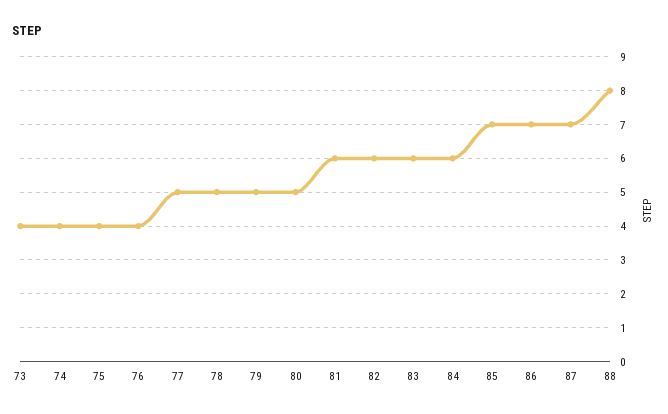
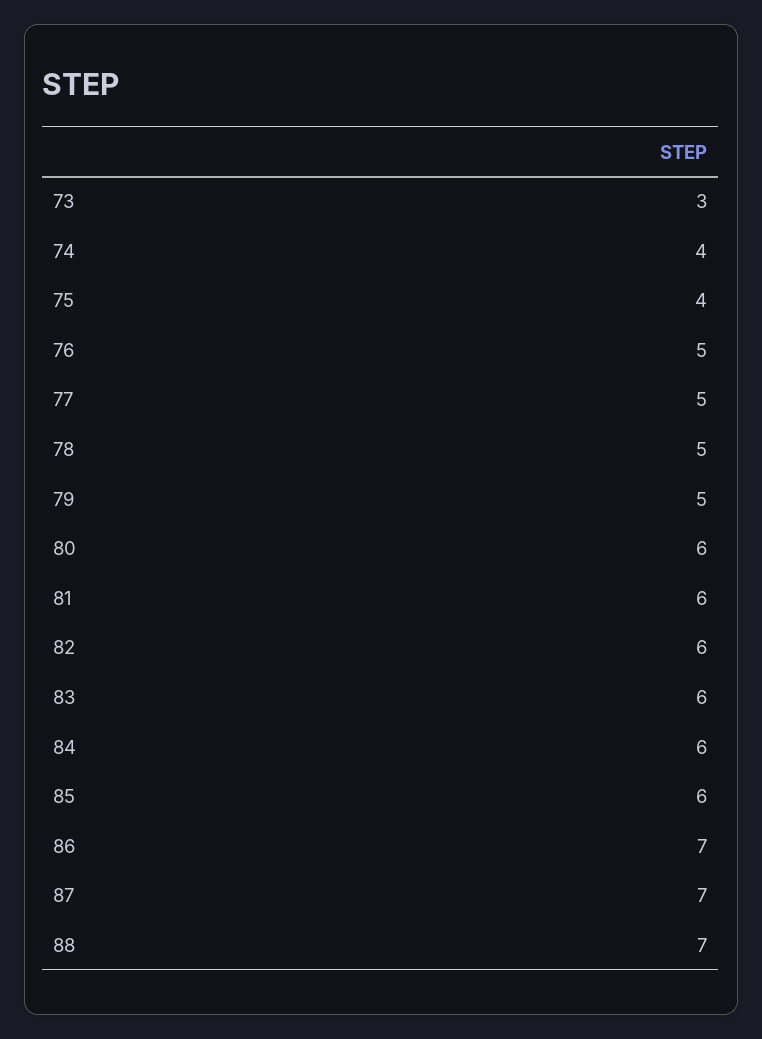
73: 4 -> 3
76: 4 -> 5
80: 5 -> 6
85: 7 -> 6
88: 8 -> 7

